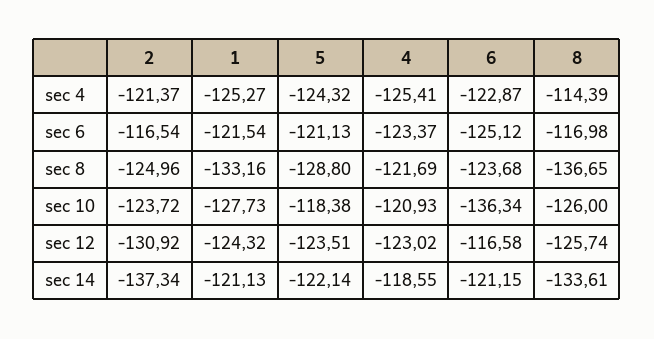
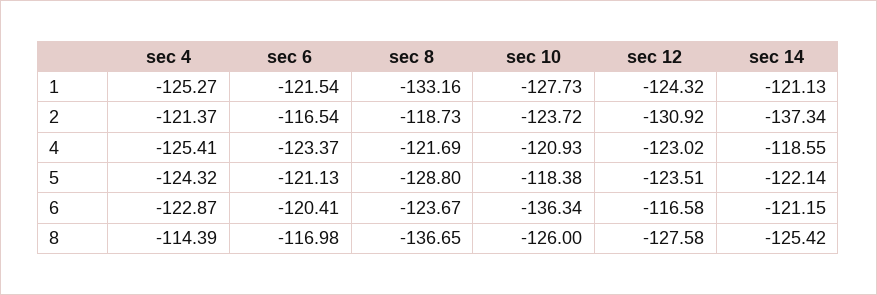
6, sec 6: -125.12 -> -120.41
2, sec 8: -124.96 -> -118.73
6, sec 8: -123.68 -> -123.67
8, sec 12: -125.74 -> -127.58
8, sec 14: -133.61 -> -125.42

